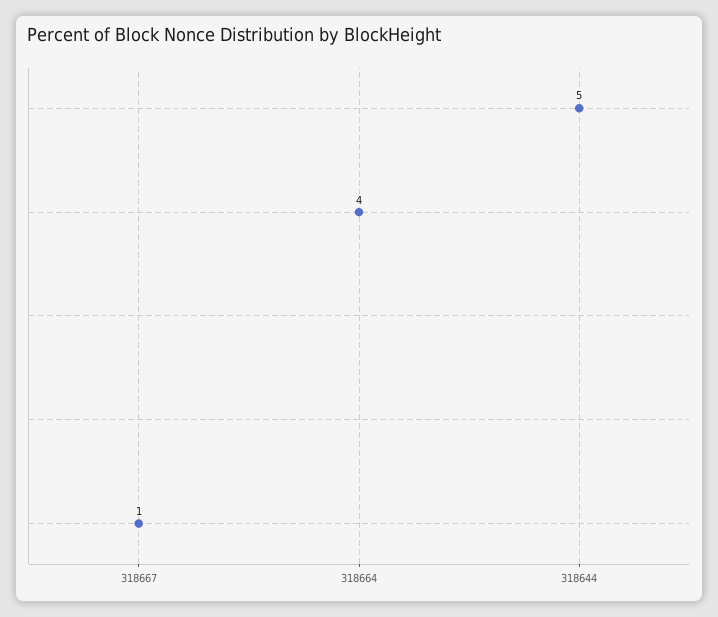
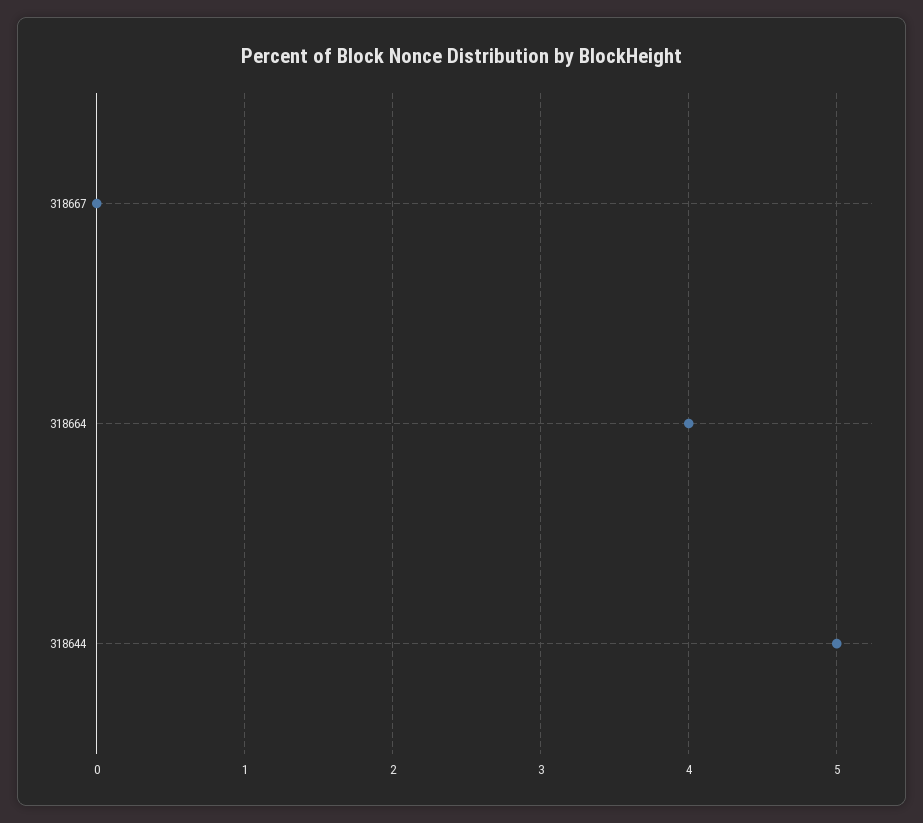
318667: 1 -> 0

